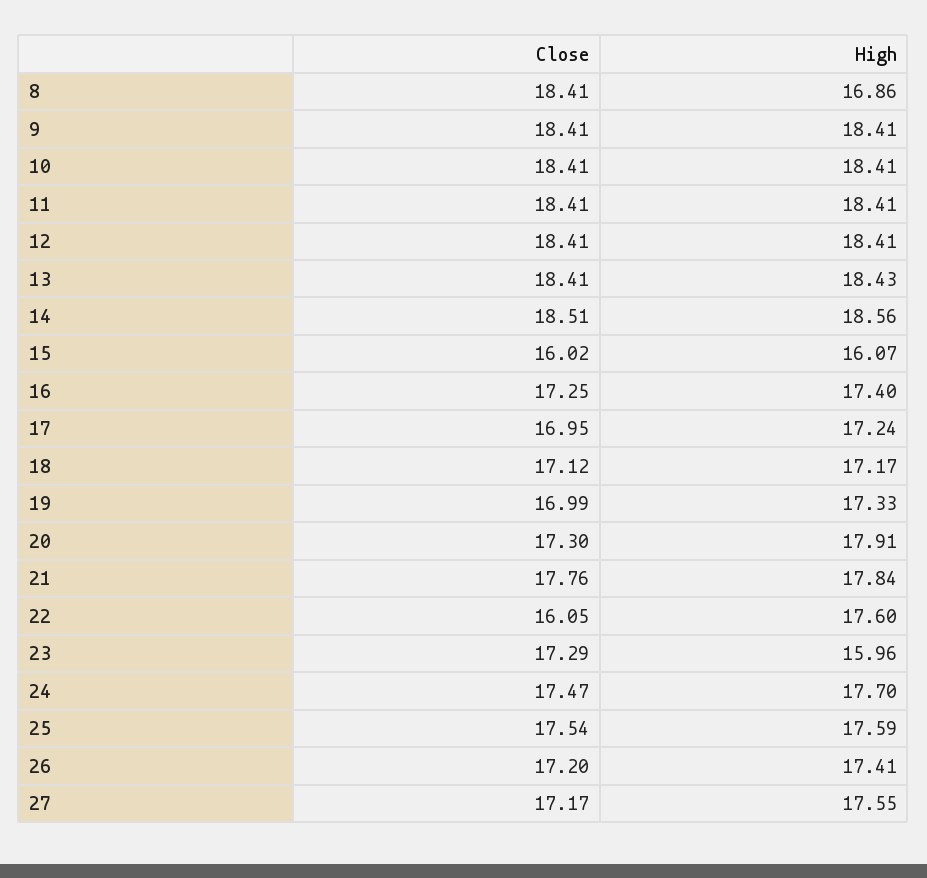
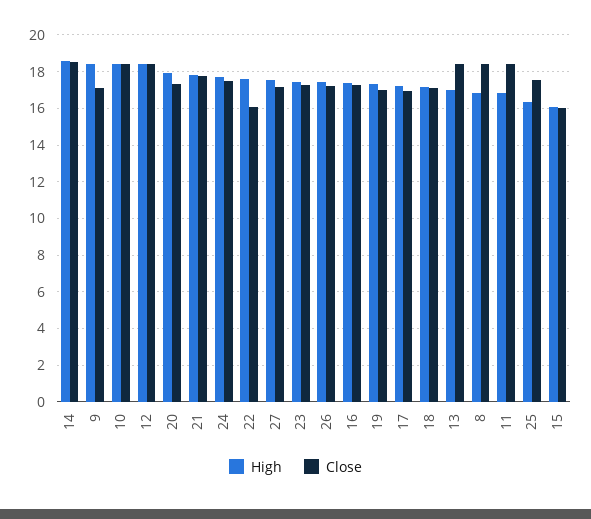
Close, 9: 18.41 -> 17
High, 11: 18.41 -> 17
High, 13: 18.43 -> 17
High, 23: 15.96 -> 17.5
High, 25: 17.59 -> 16.5

